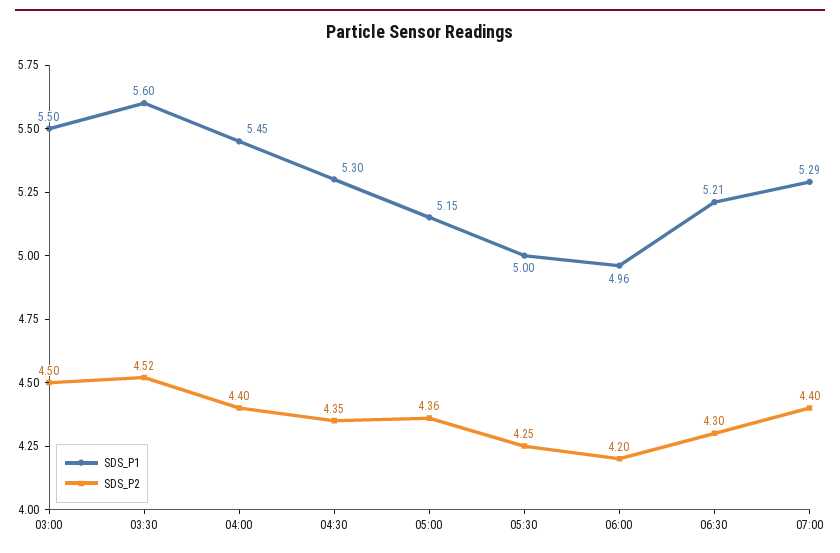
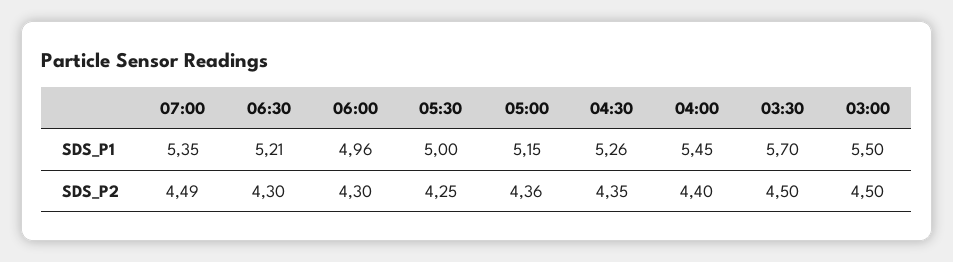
SDS_P1, 03:30: 5.6 -> 5.7
SDS_P2, 03:30: 4.52 -> 4.5
SDS_P1, 04:30: 5.3 -> 5.26
SDS_P2, 06:00: 4.2 -> 4.3
SDS_P1, 07:00: 5.29 -> 5.35
SDS_P2, 07:00: 4.4 -> 4.49

